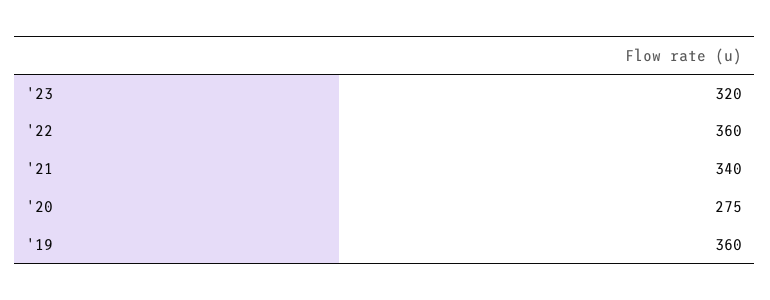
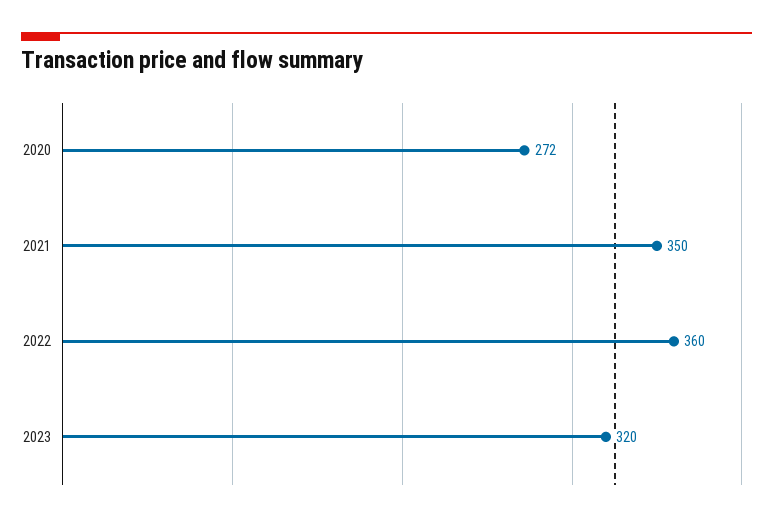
'21: 340 -> 350
'20: 275 -> 272
'19: 360 -> none

